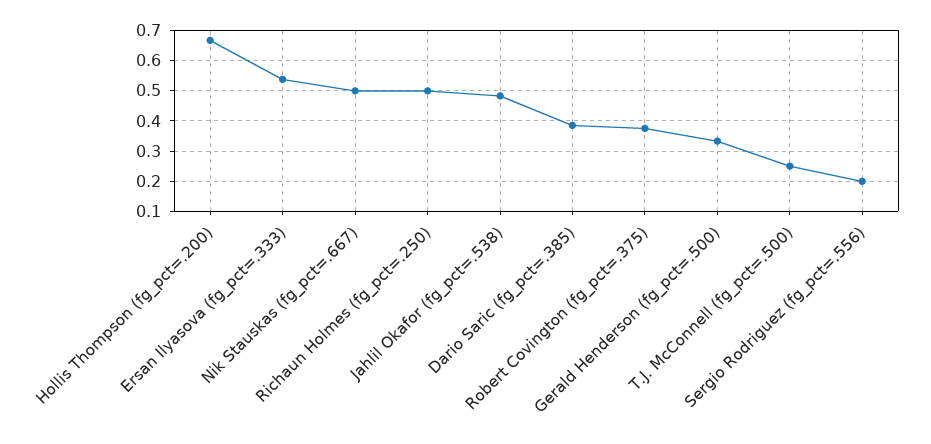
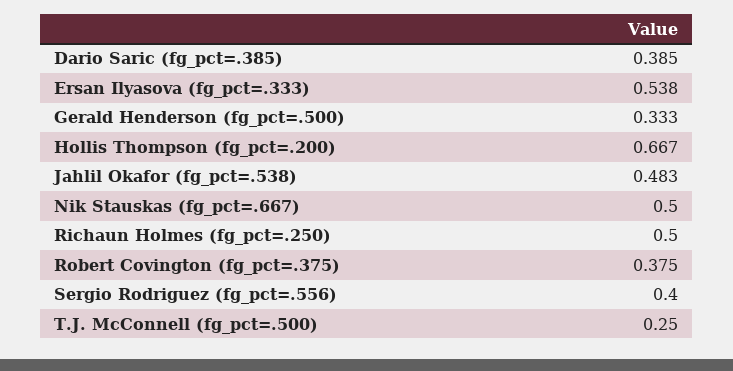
Sergio Rodriguez (fg_pct=.556): 0.2 -> 0.4

